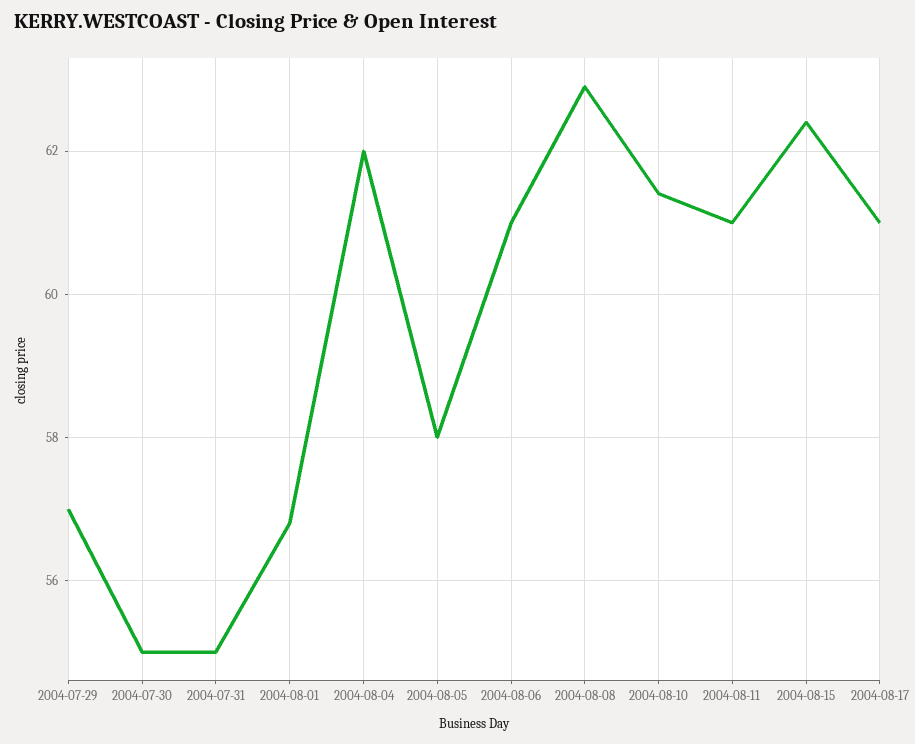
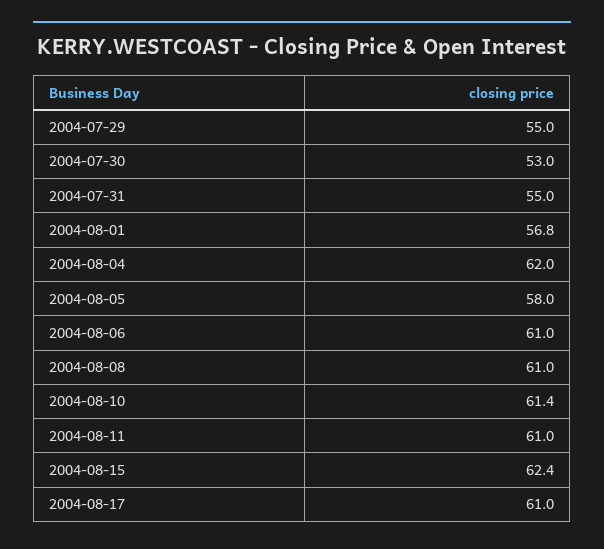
2004-07-29: 57 -> 55
2004-07-30: 55 -> 53
2004-08-08: 63 -> 61

